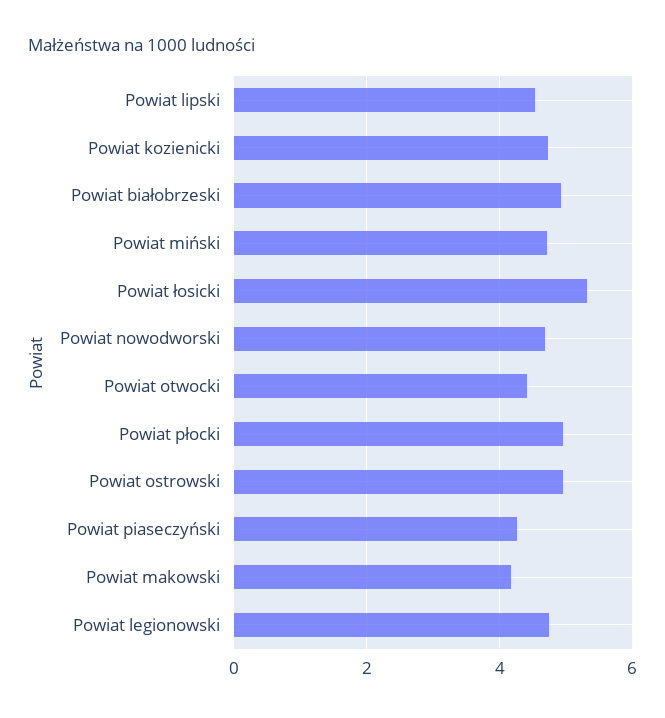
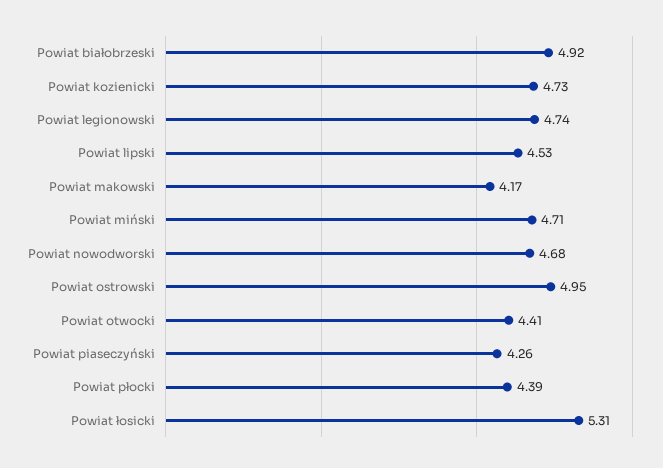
Powiat płocki: 5 -> 4.39

